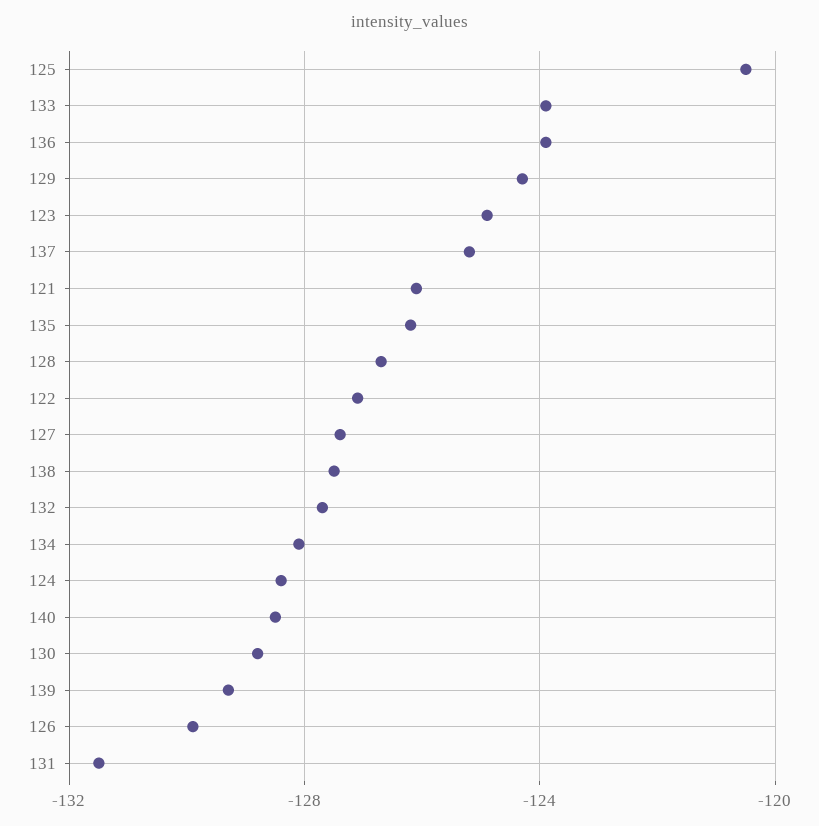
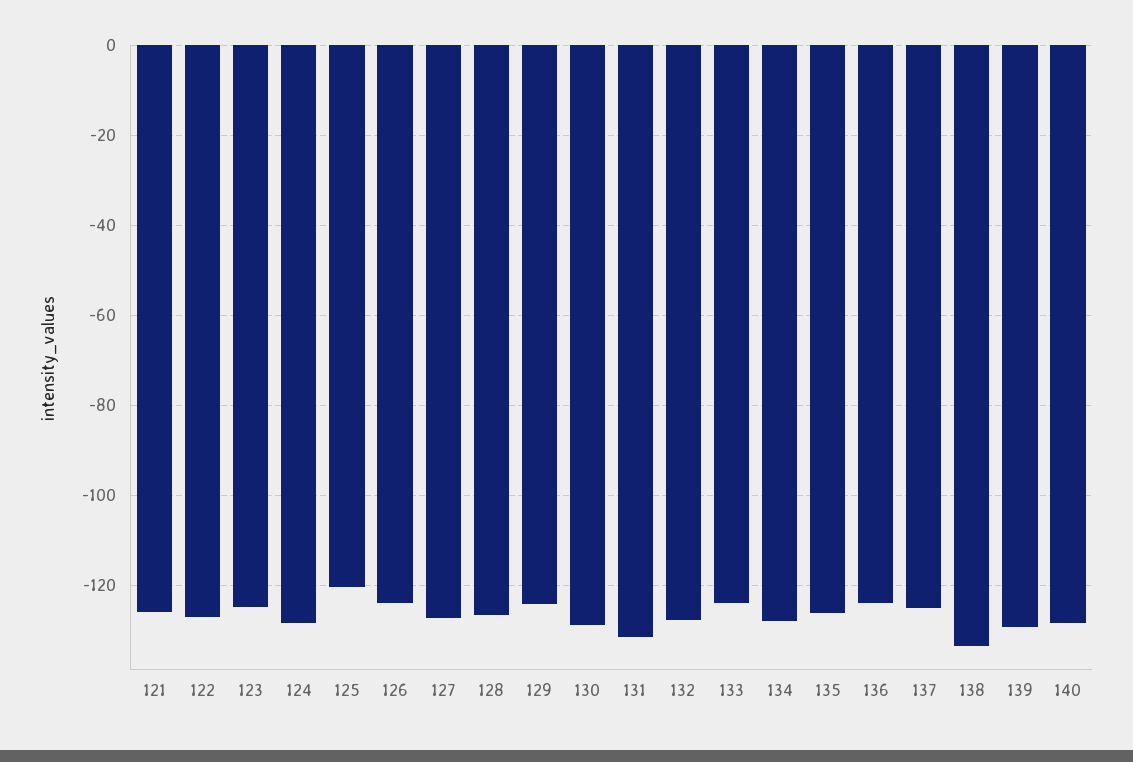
138: -127.5 -> -134
126: -130 -> -124

